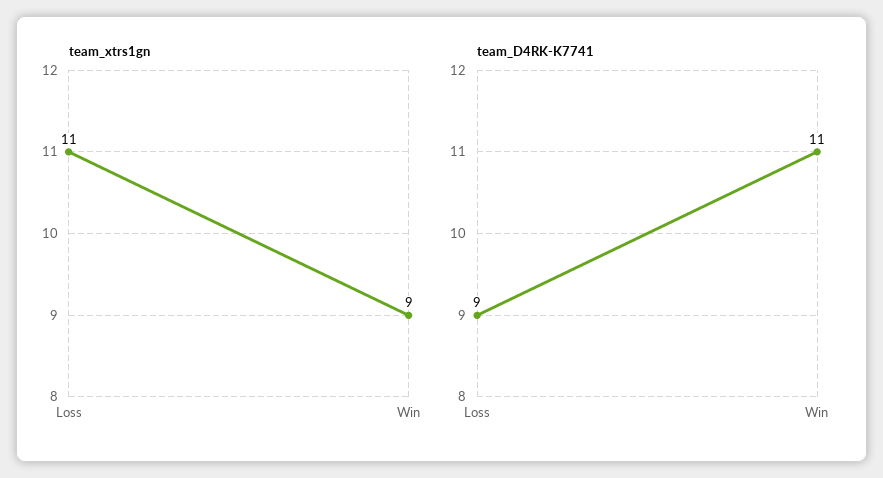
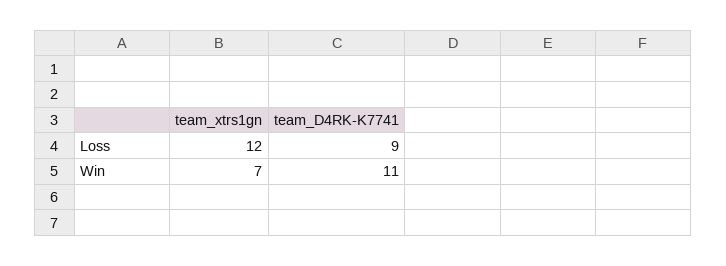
team_xtrs1gn, Loss: 11 -> 12
team_xtrs1gn, Win: 9 -> 7

